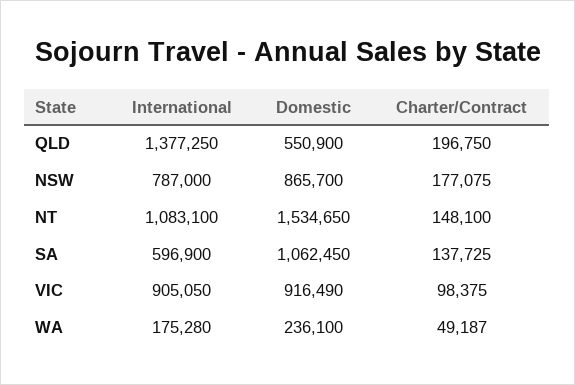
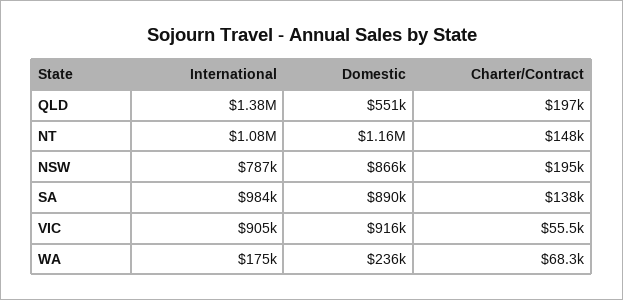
Charter/Contract, NSW: 177075 -> 195000
Domestic, NT: 1534650 -> 1160000
International, SA: 596900 -> 984000
Domestic, SA: 1062450 -> 890000
Charter/Contract, VIC: 98375 -> 55500
Charter/Contract, WA: 49187 -> 68300

